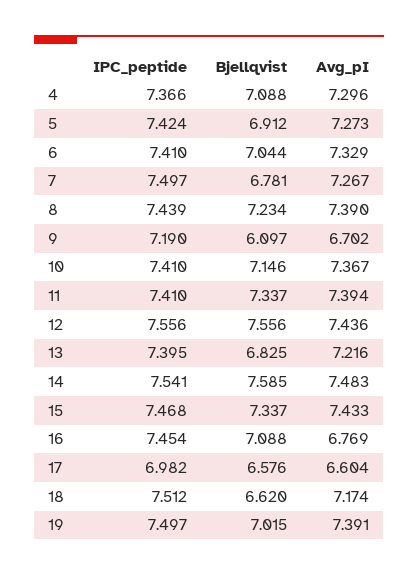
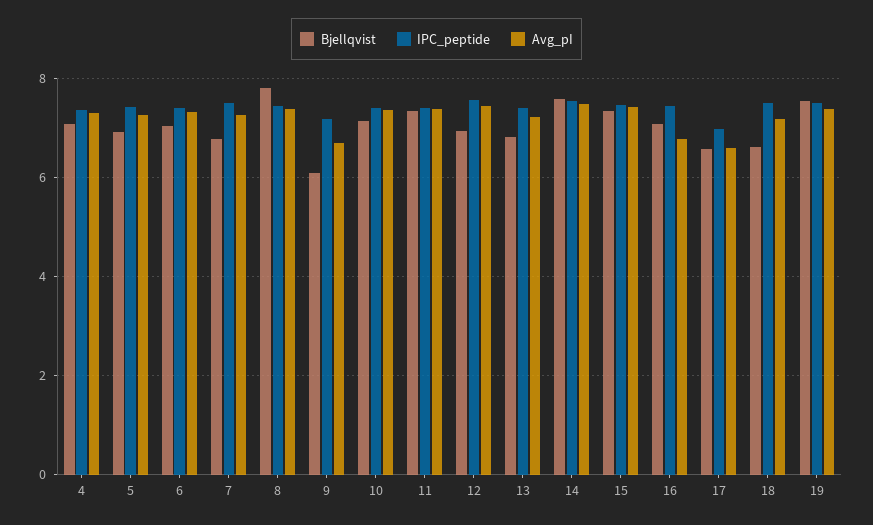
Bjellqvist, 8: 7.234 -> 7.8
Bjellqvist, 12: 7.556 -> 7
Bjellqvist, 19: 7.015 -> 7.6

